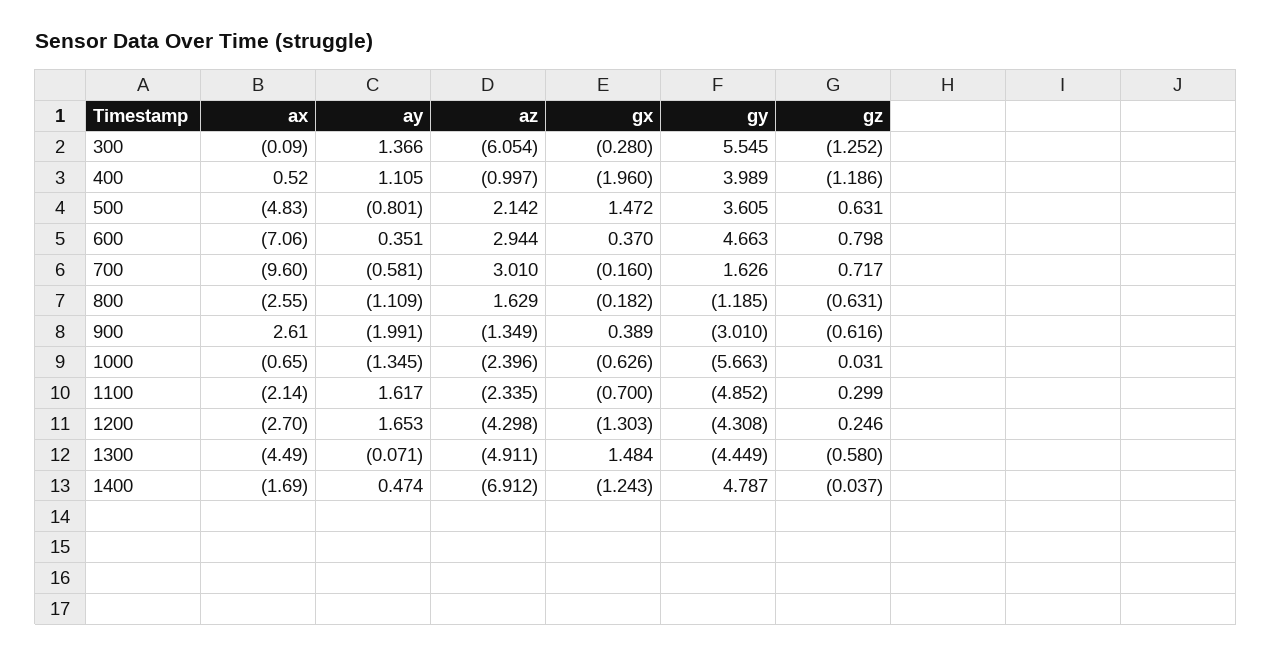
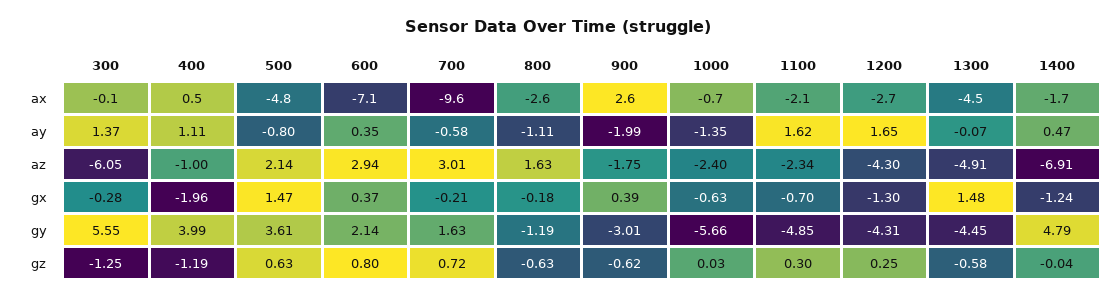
gy, 600: 4.663 -> 2.14
gx, 700: -0.16 -> -0.21
az, 900: -1.349 -> -1.75

